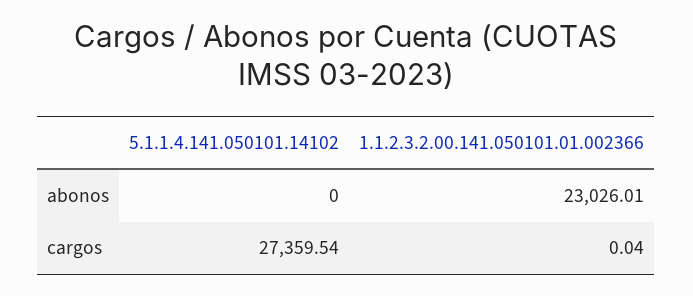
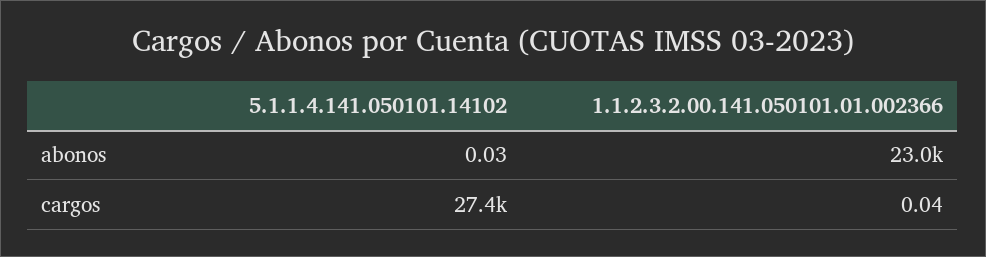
5.1.1.4.141.050101.14102, abonos: 0 -> 0.03

